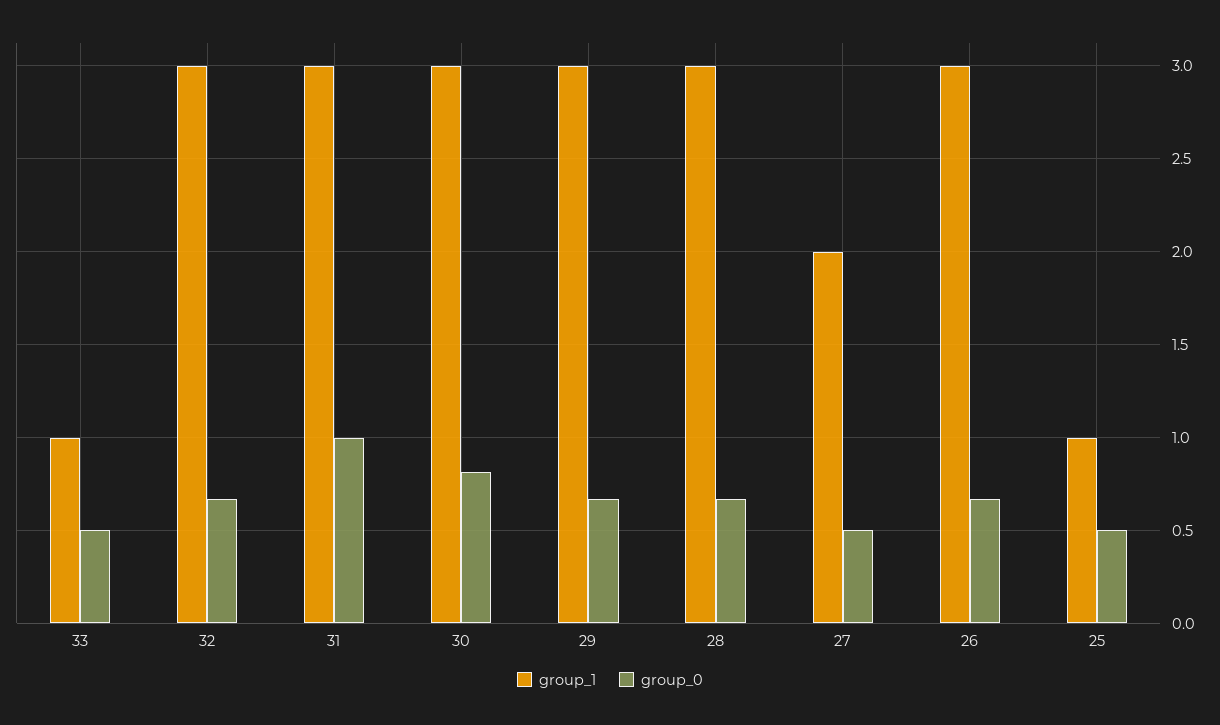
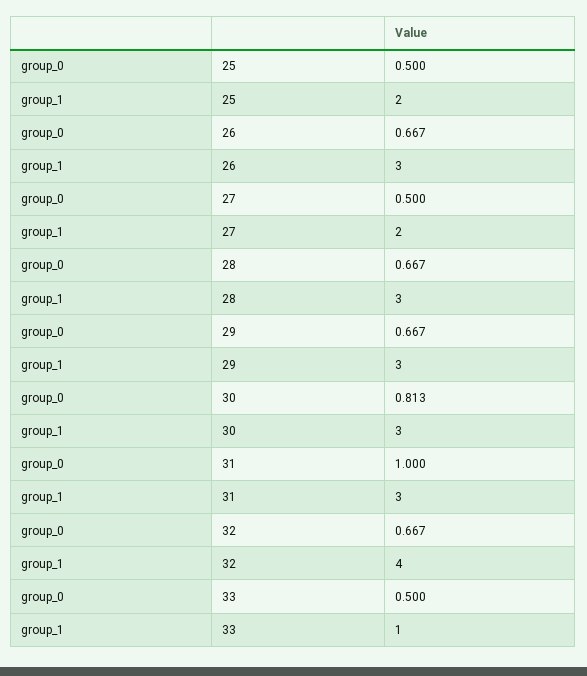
group_1, 32: 3 -> 4
group_1, 25: 1 -> 2

